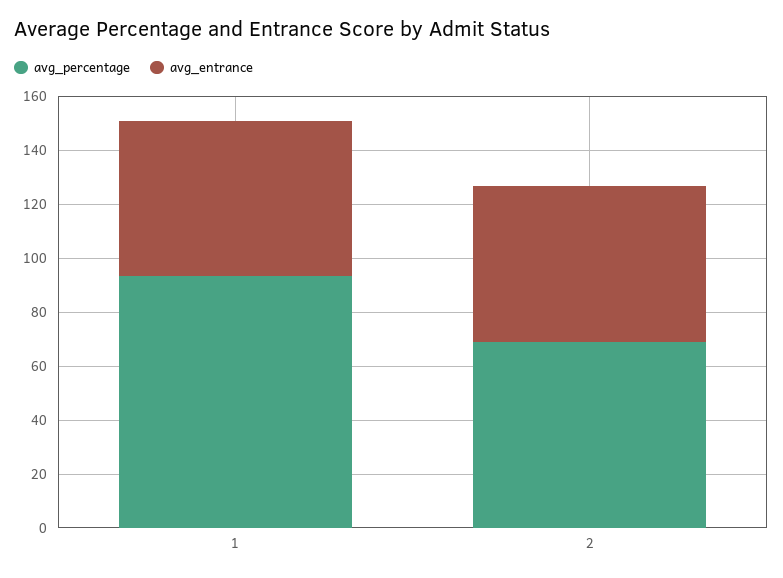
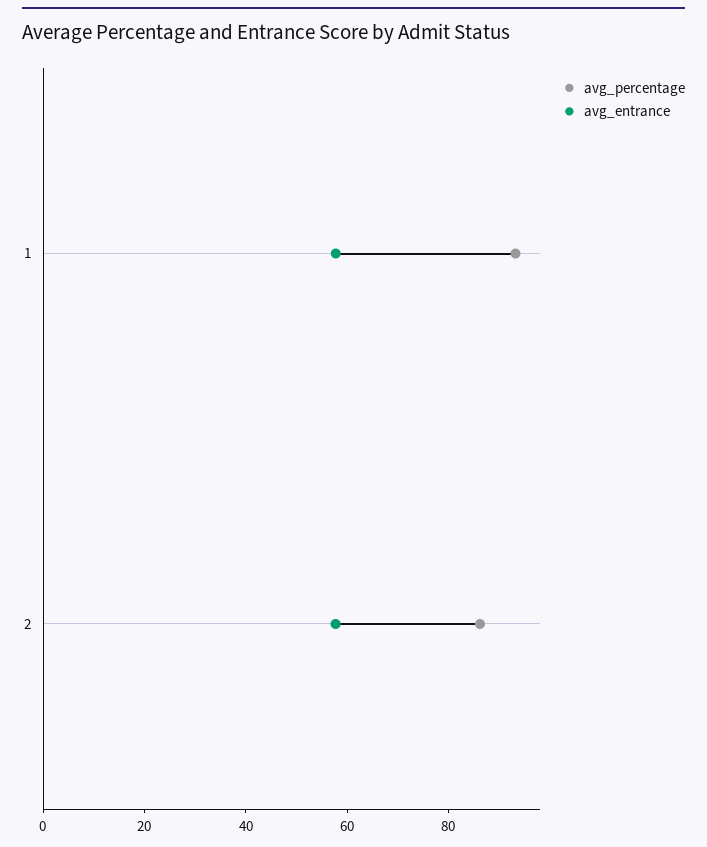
avg_percentage, 2: 70 -> 85

